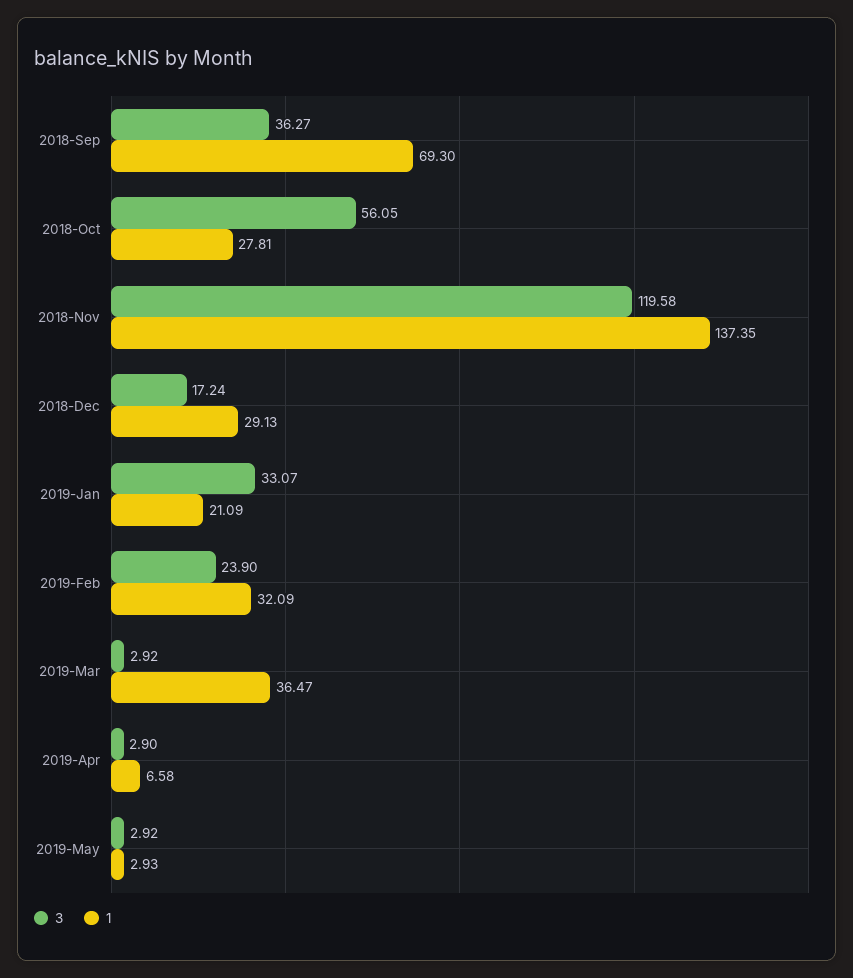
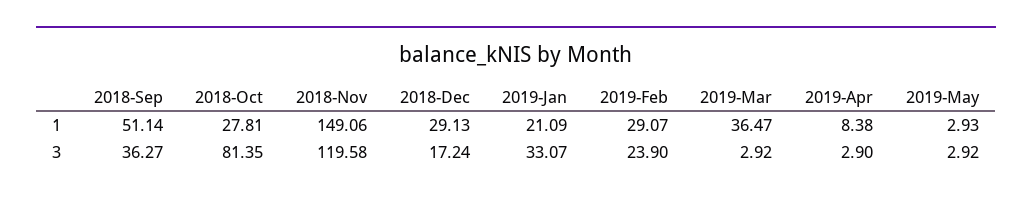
1, 2018-Sep: 69.3 -> 51.14
3, 2018-Oct: 56.05 -> 81.35
1, 2018-Nov: 137.35 -> 149.06
1, 2019-Feb: 32.09 -> 29.07
1, 2019-Apr: 6.58 -> 8.38

